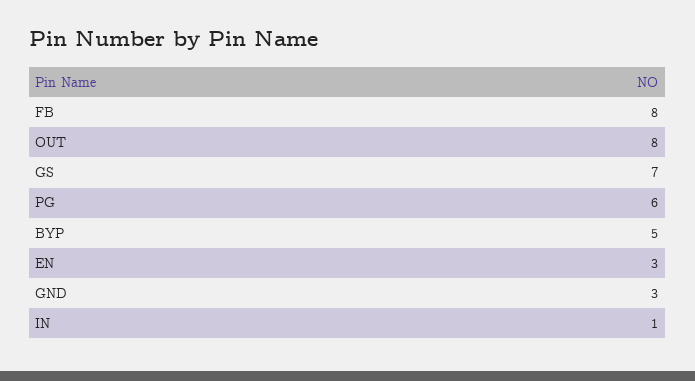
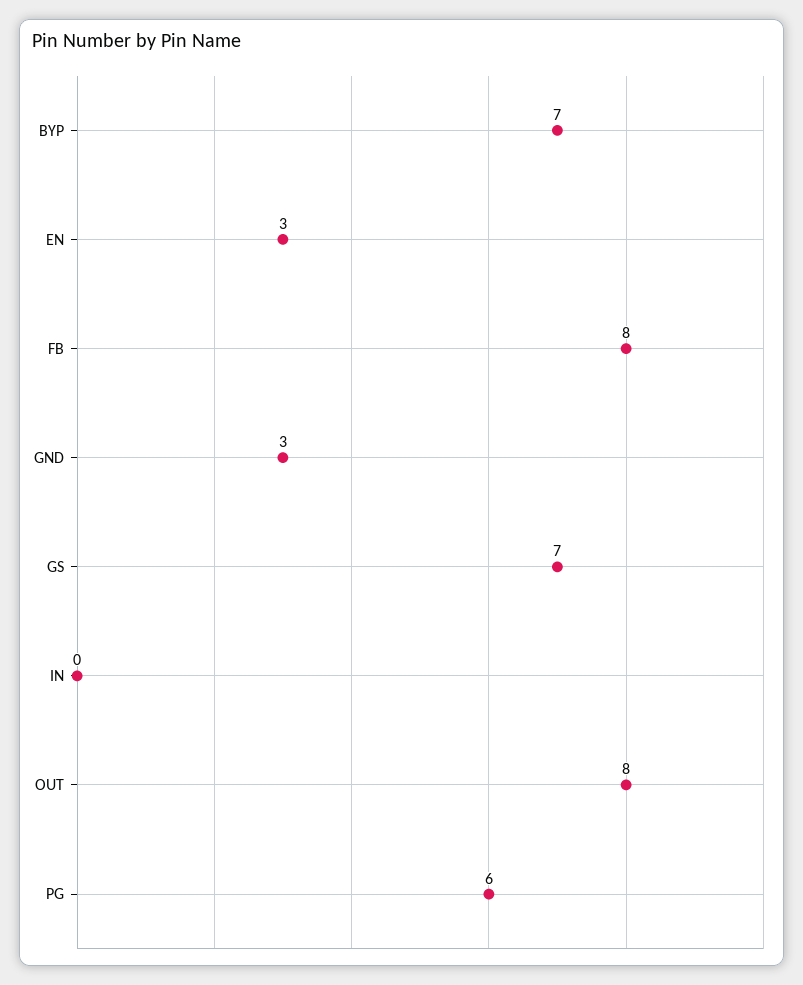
BYP: 5 -> 7
IN: 1 -> 0

